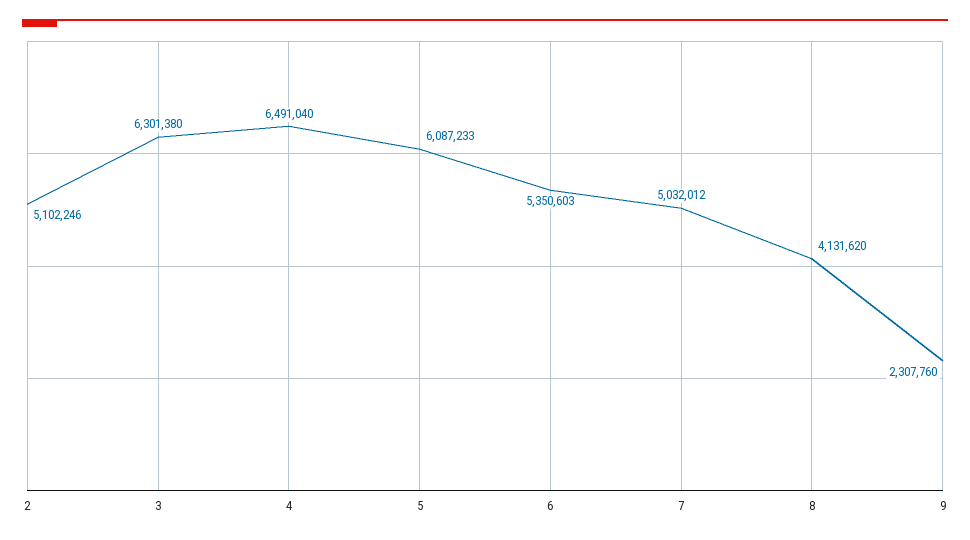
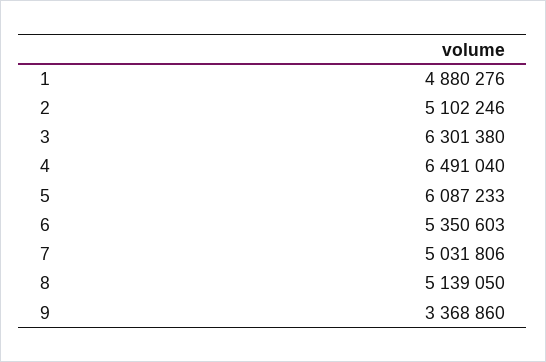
7: 5032012 -> 5031806
8: 4131620 -> 5139050
9: 2307760 -> 3368860
1: none -> 4880276

